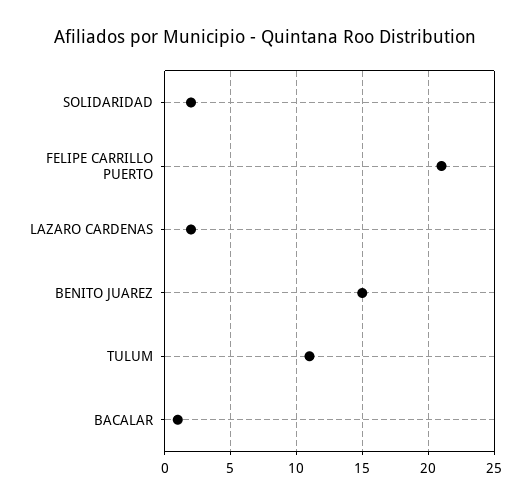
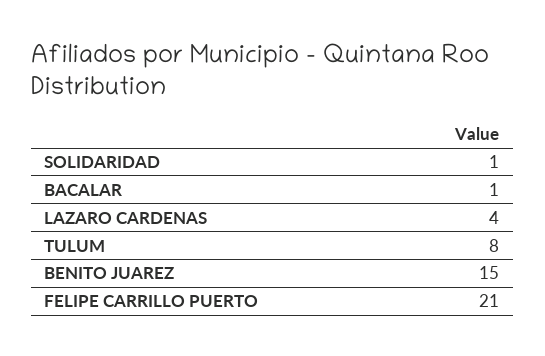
SOLIDARIDAD: 2 -> 1
LAZARO CARDENAS: 2 -> 4
TULUM: 11 -> 8

